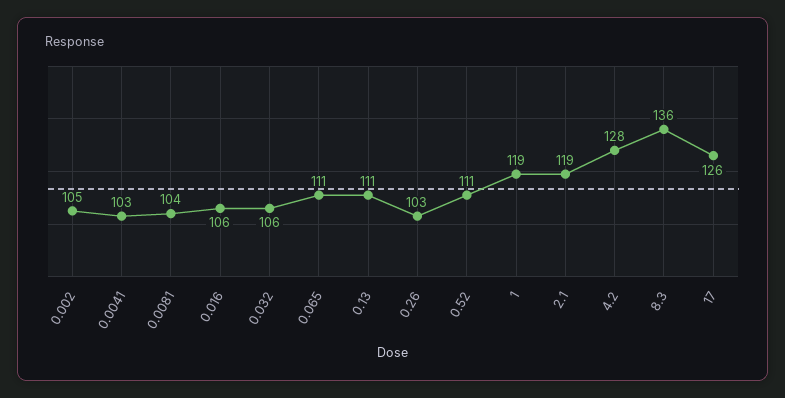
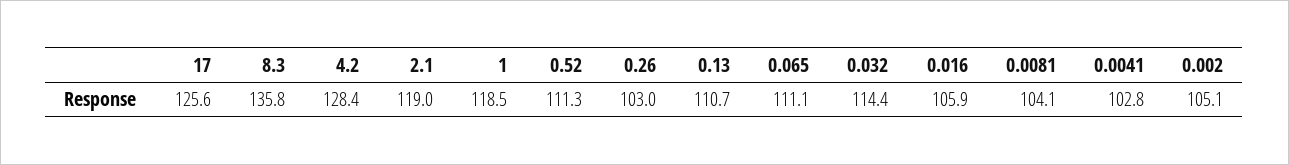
0.032: 106 -> 114.4

